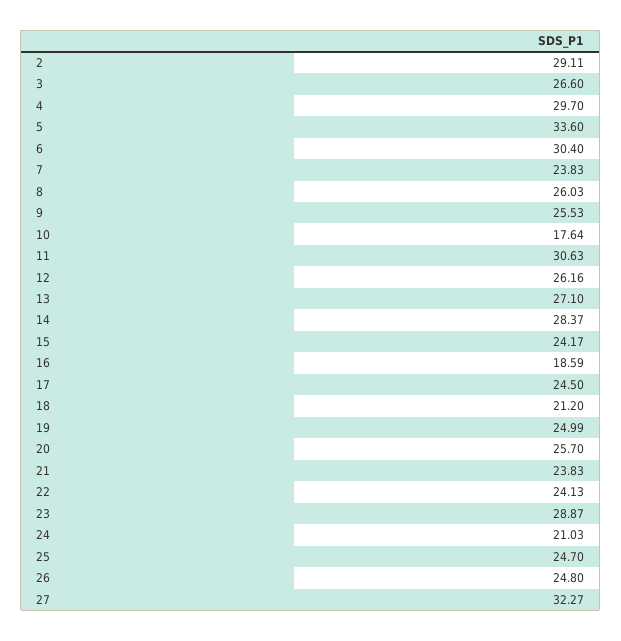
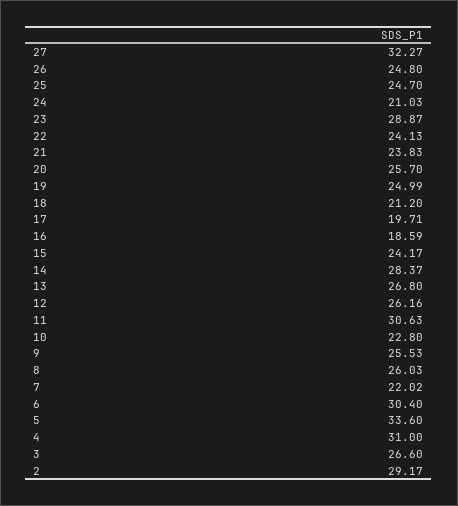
2: 29.11 -> 29.17
4: 29.7 -> 31
7: 23.83 -> 22.02
10: 17.64 -> 22.8
13: 27.1 -> 26.8
17: 24.5 -> 19.71

